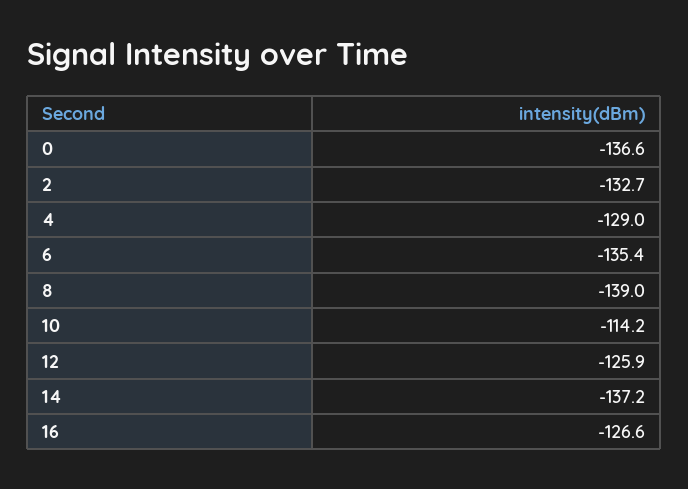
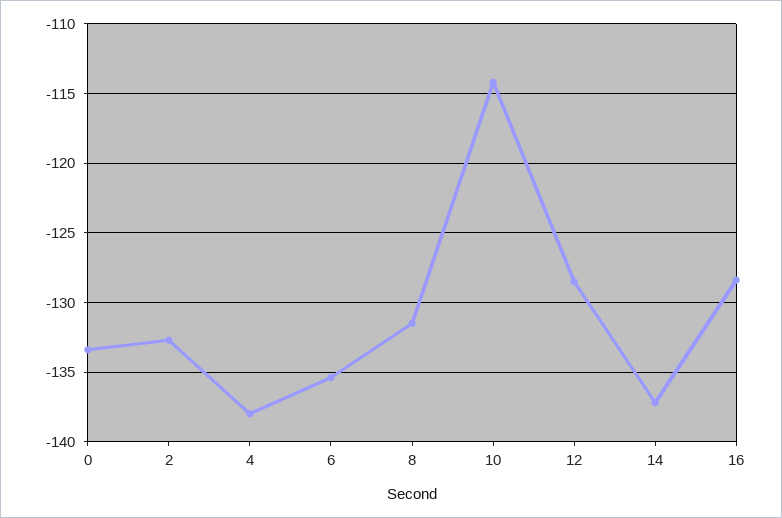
0: -136.6 -> -133.5
4: -129 -> -138
8: -139 -> -131.5
12: -125.9 -> -128.5
16: -126.6 -> -128.5

